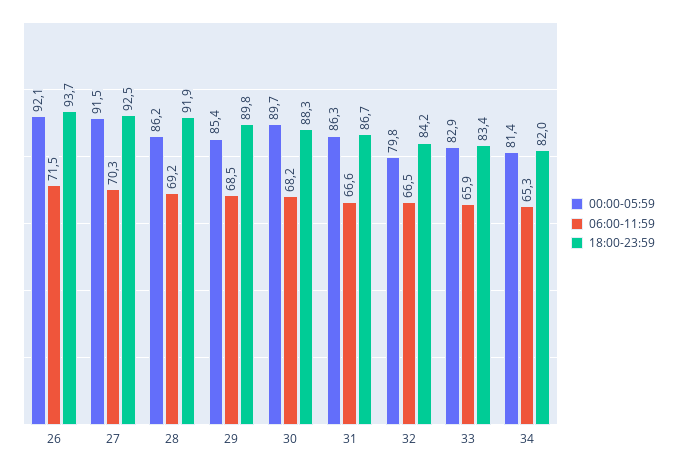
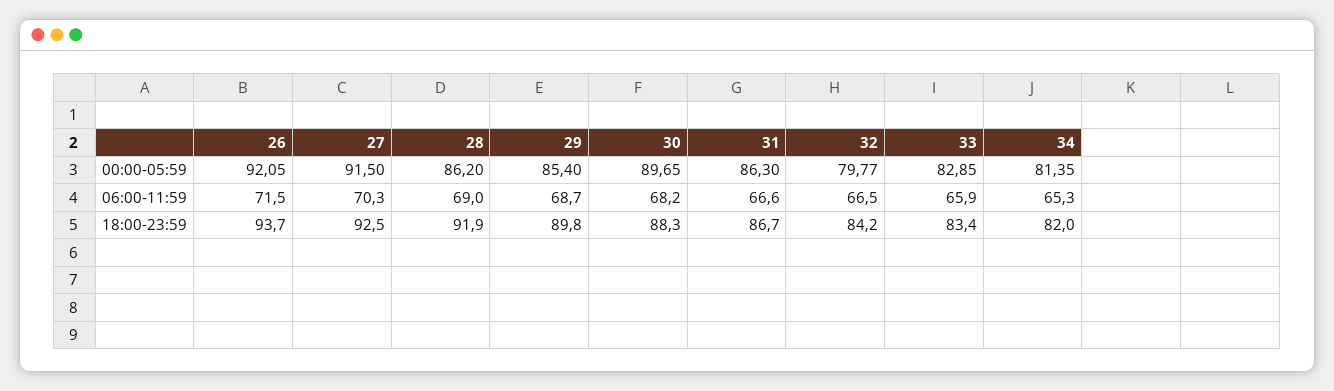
06:00-11:59, 28: 69.2 -> 69
06:00-11:59, 29: 68.5 -> 68.7

